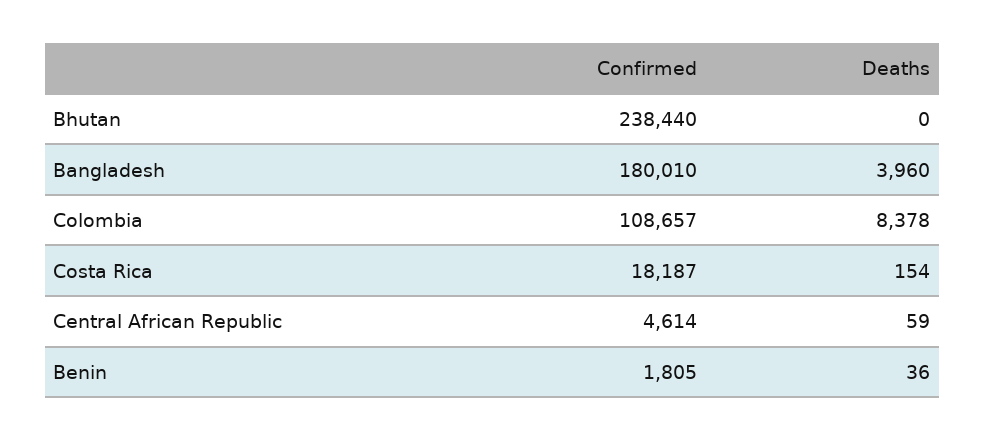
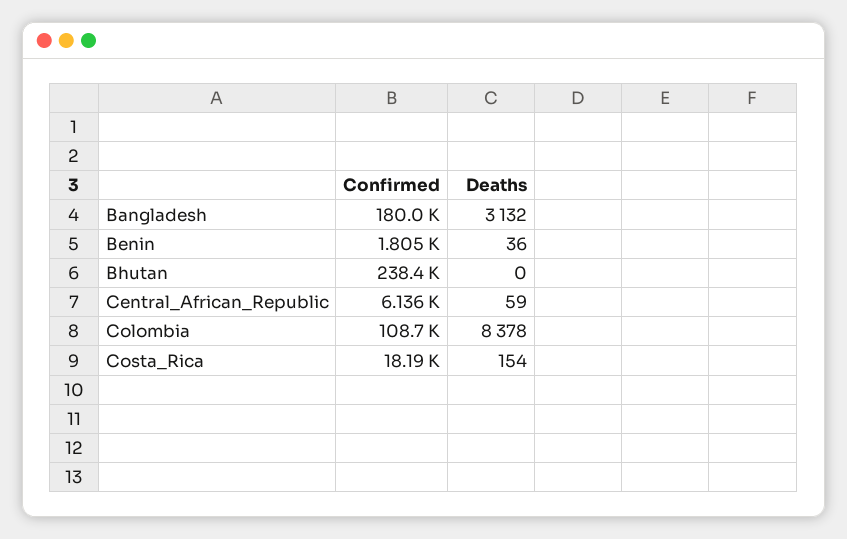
Deaths, Bangladesh: 3960 -> 3132
Confirmed, Central African Republic: 4614 -> 6136

